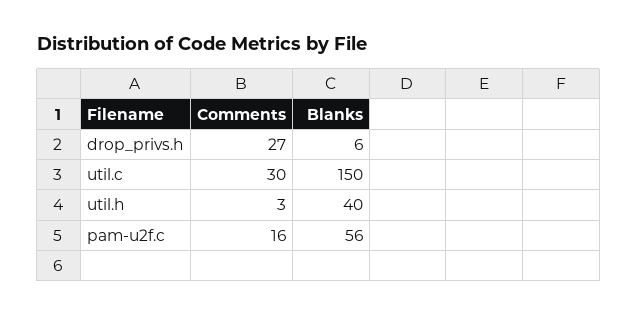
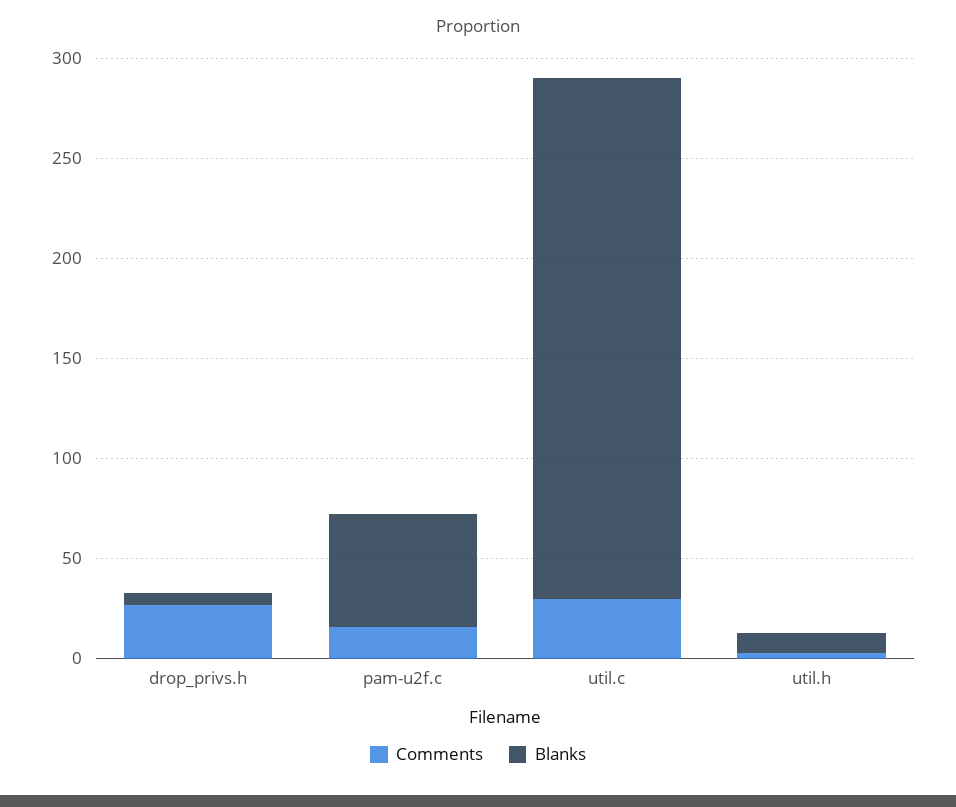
Blanks, util.c: 150 -> 260
Blanks, util.h: 40 -> 10

